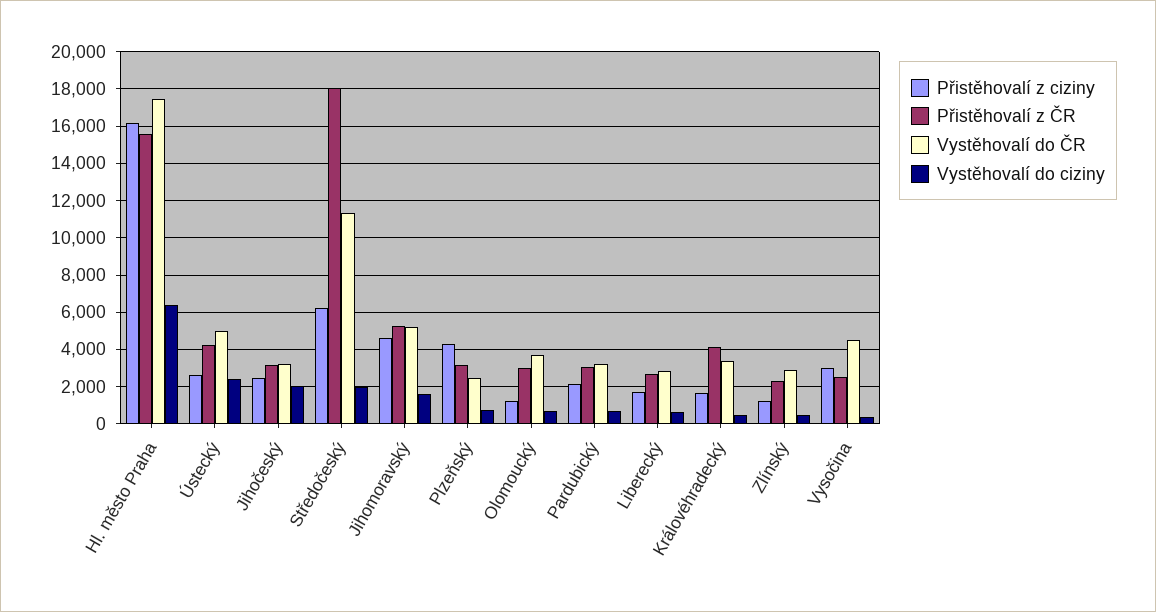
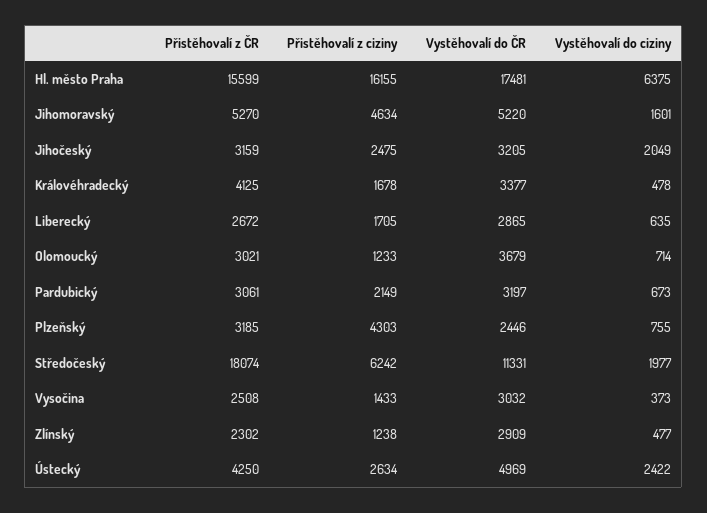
Přistěhovalí z ciziny, Vysočina: 3000 -> 1433
Vystěhovalí do ČR, Vysočina: 4500 -> 3032

